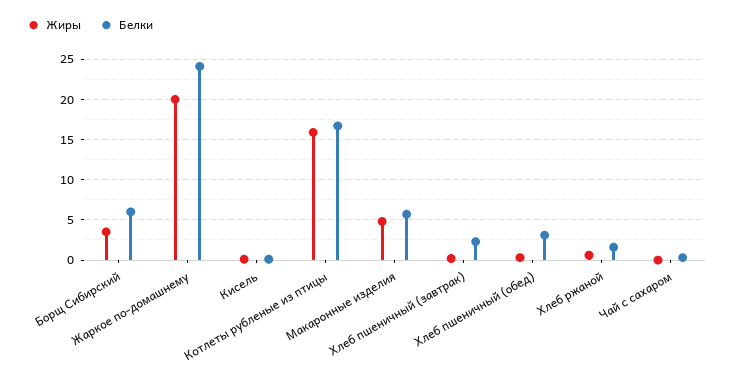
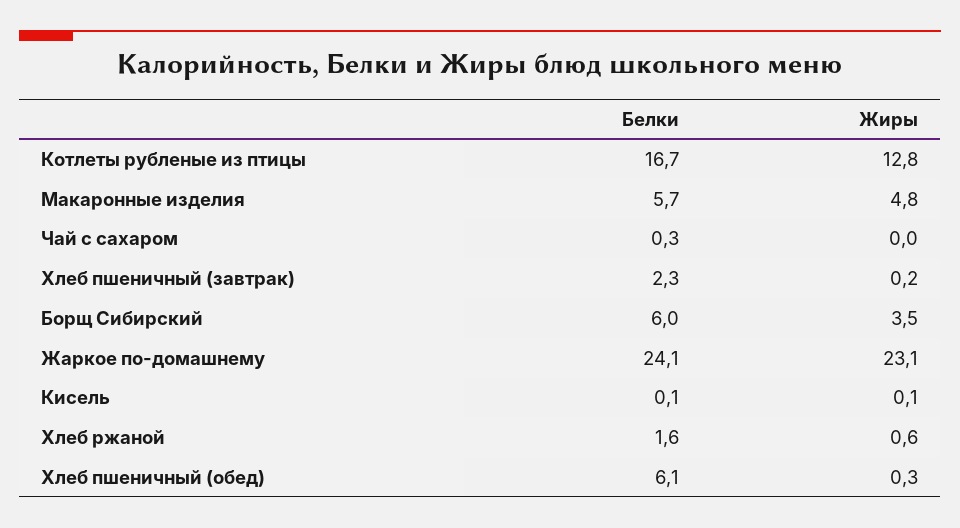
Жиры, Жаркое по-домашнему: 20 -> 23.1
Жиры, Котлеты рубленые из птицы: 16 -> 12.8
Белки, Хлеб пшеничный (обед): 3 -> 6.1

